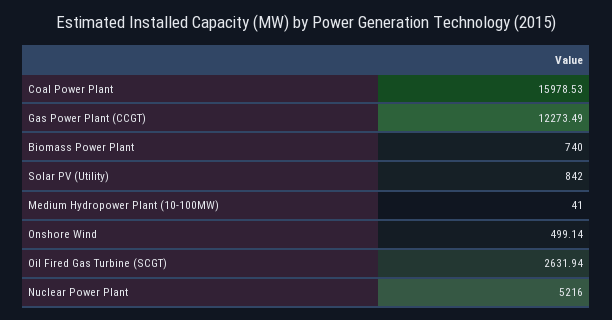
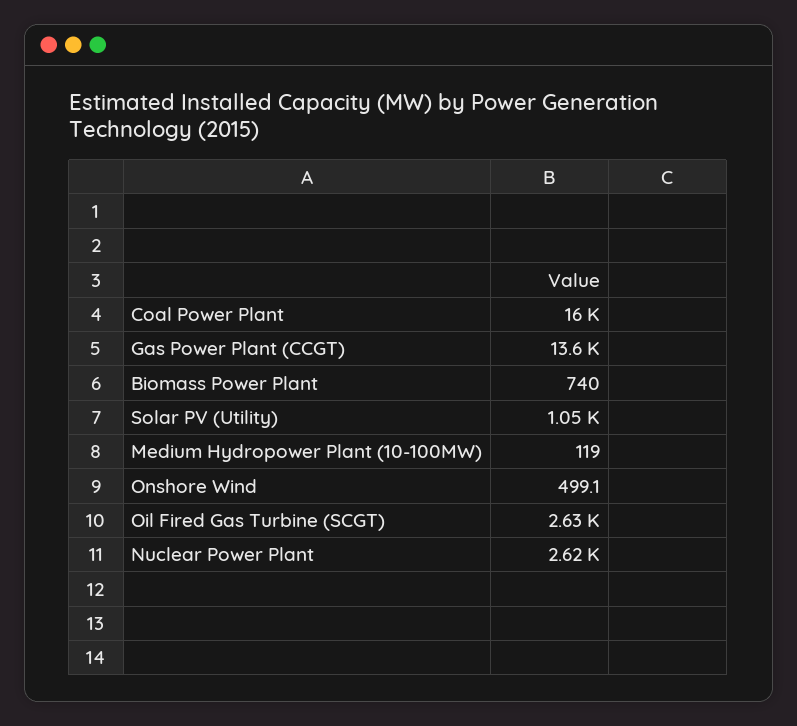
Gas Power Plant (CCGT): 12273.49 -> 13600
Solar PV (Utility): 842 -> 1050
Medium Hydropower Plant (10-100MW): 41 -> 119
Nuclear Power Plant: 5216 -> 2620

